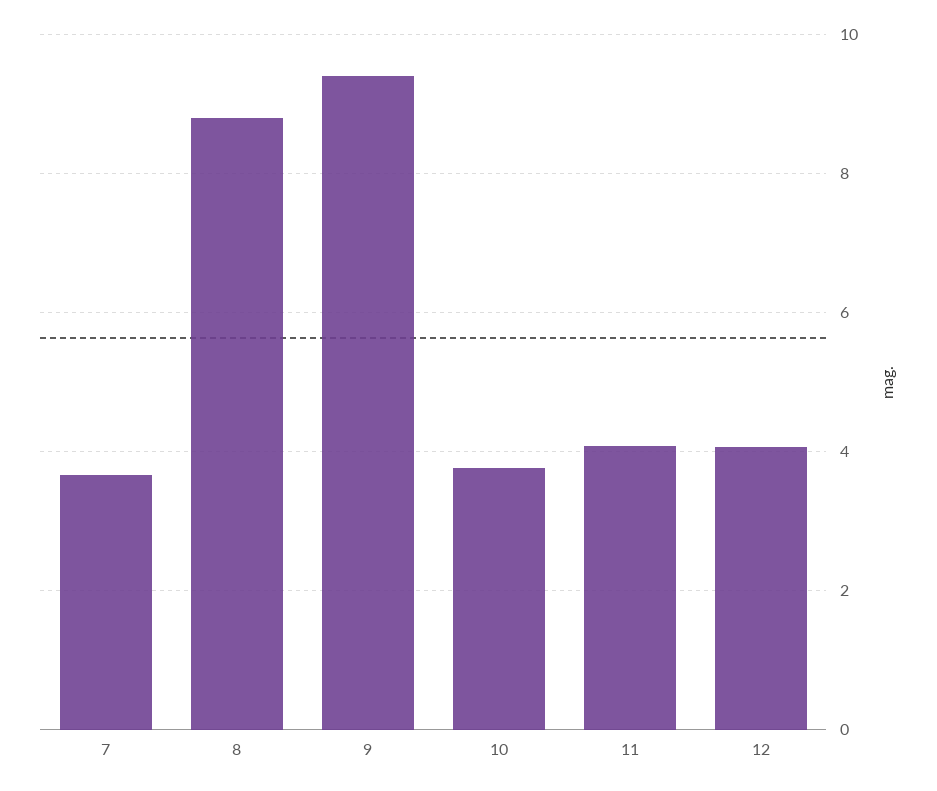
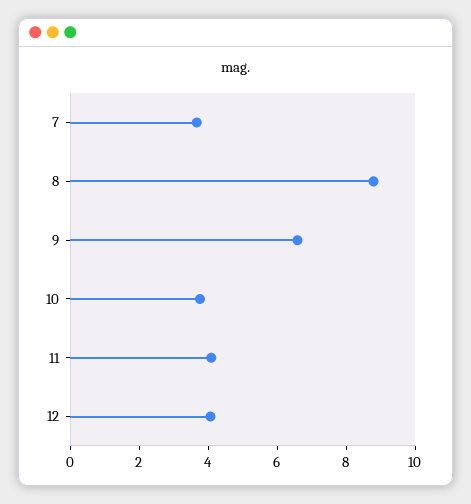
9: 9.4 -> 6.5

